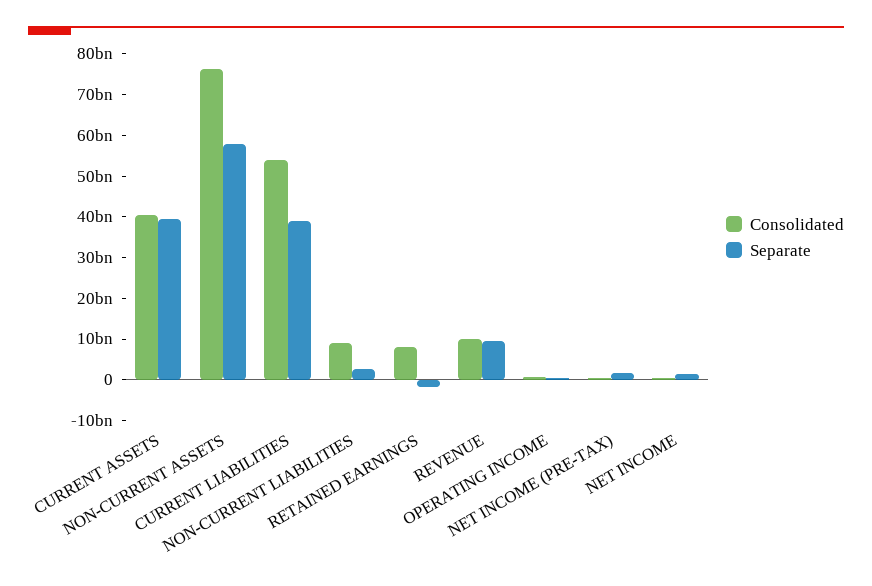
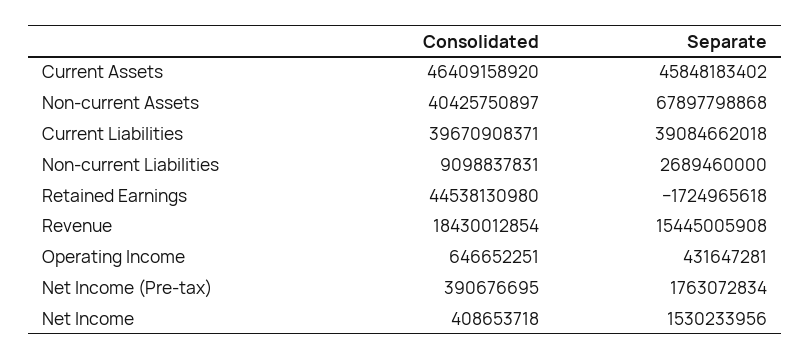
Consolidated, CURRENT ASSETS: 40000000000 -> 46409158920
Separate, CURRENT ASSETS: 40000000000 -> 45848183402
Consolidated, NON-CURRENT ASSETS: 76000000000 -> 40425750897
Separate, NON-CURRENT ASSETS: 58000000000 -> 67897798868
Consolidated, CURRENT LIABILITIES: 54000000000 -> 39670908371
Consolidated, RETAINED EARNINGS: 8000000000 -> 44538130980
Consolidated, REVENUE: 10000000000 -> 18430012854
Separate, REVENUE: 10000000000 -> 15445005908

